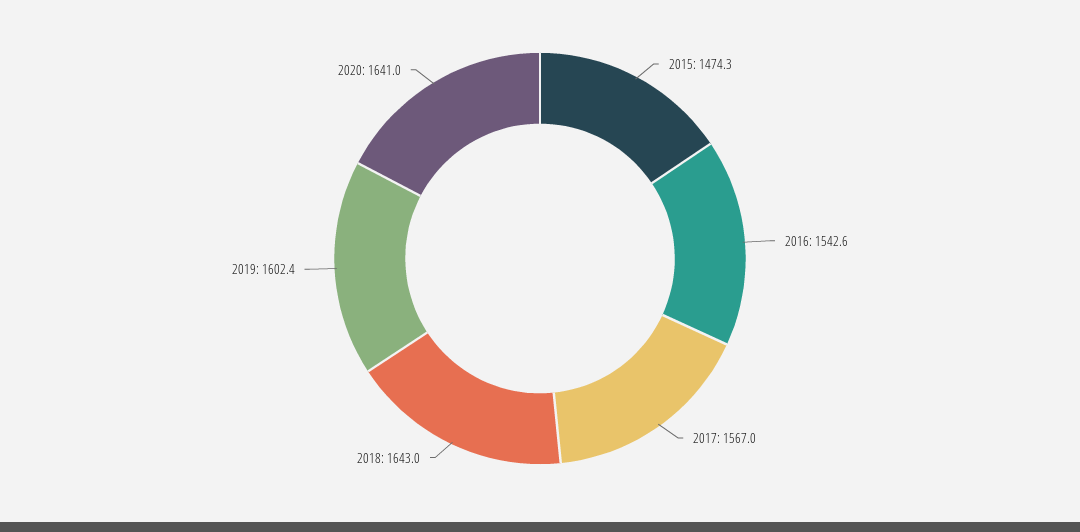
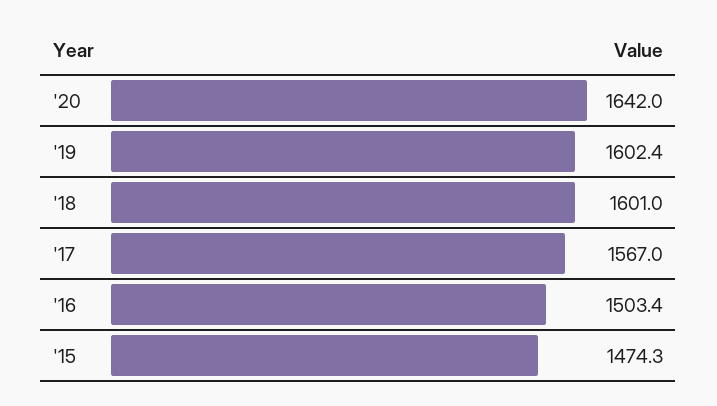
2016: 1542.6 -> 1503.4
2018: 1643 -> 1601
2020: 1641 -> 1642

